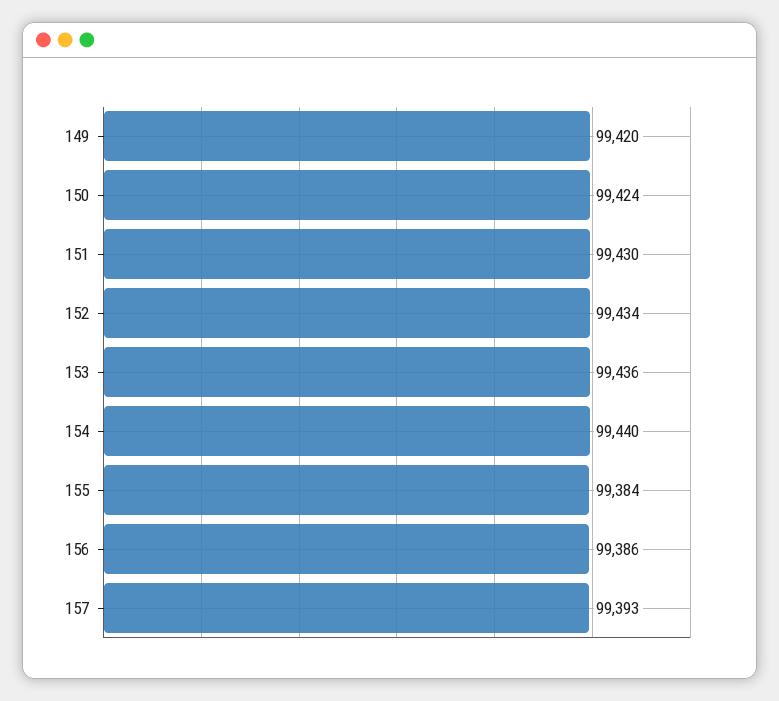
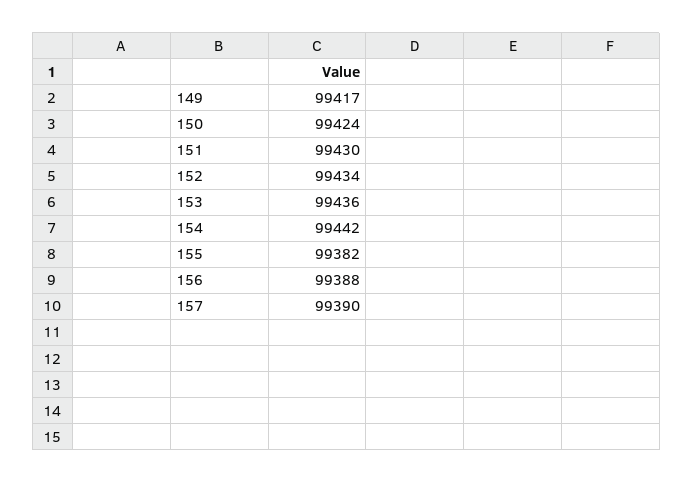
149: 99420 -> 99417
154: 99440 -> 99442
155: 99384 -> 99382
156: 99386 -> 99388
157: 99393 -> 99390

